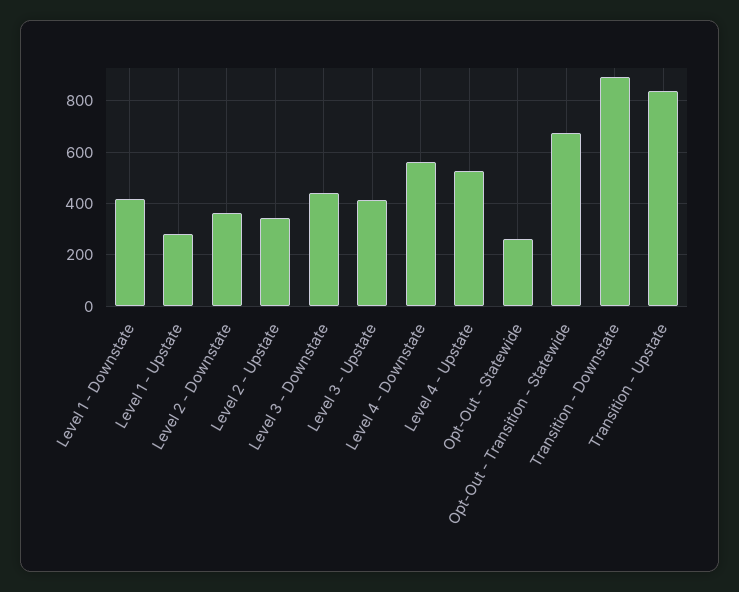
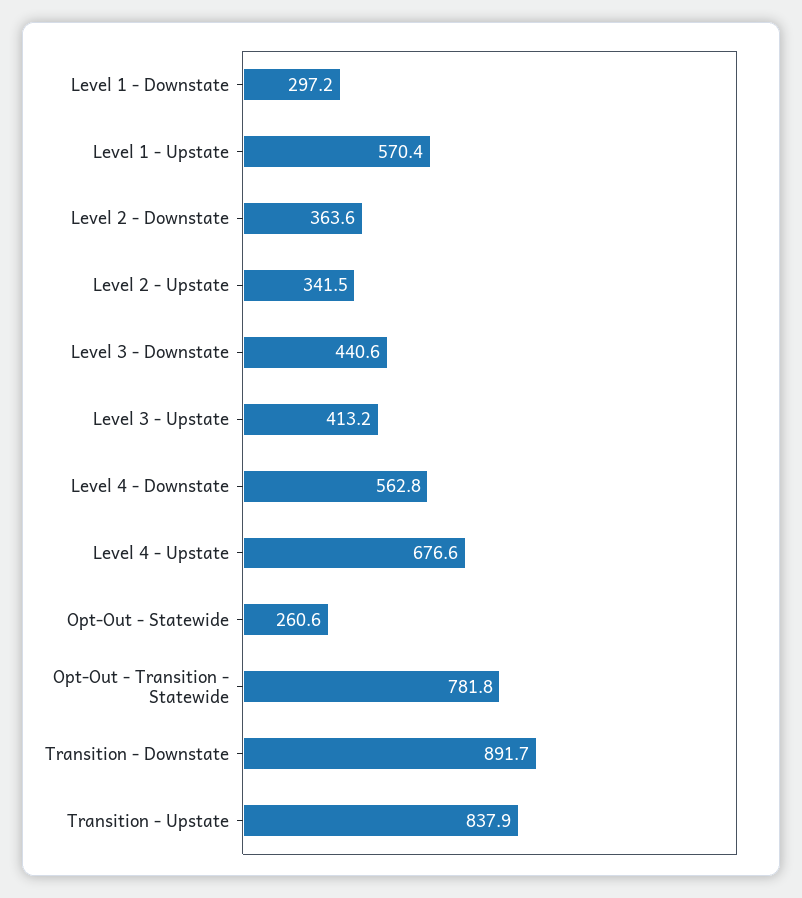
Level 1 - Downstate: 425 -> 297.2
Level 1 - Upstate: 275 -> 570.4
Level 4 - Upstate: 525 -> 676.6
Opt-Out - Transition - Statewide: 675 -> 781.8

